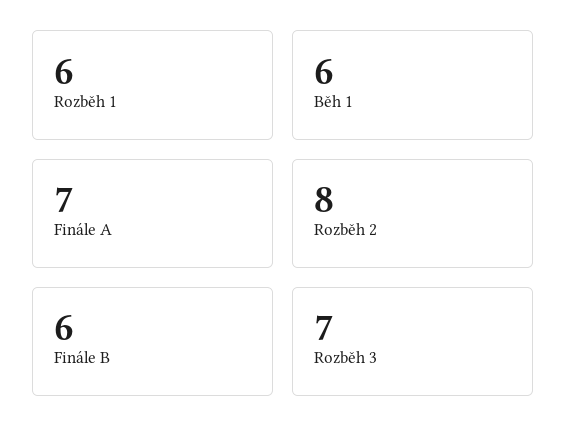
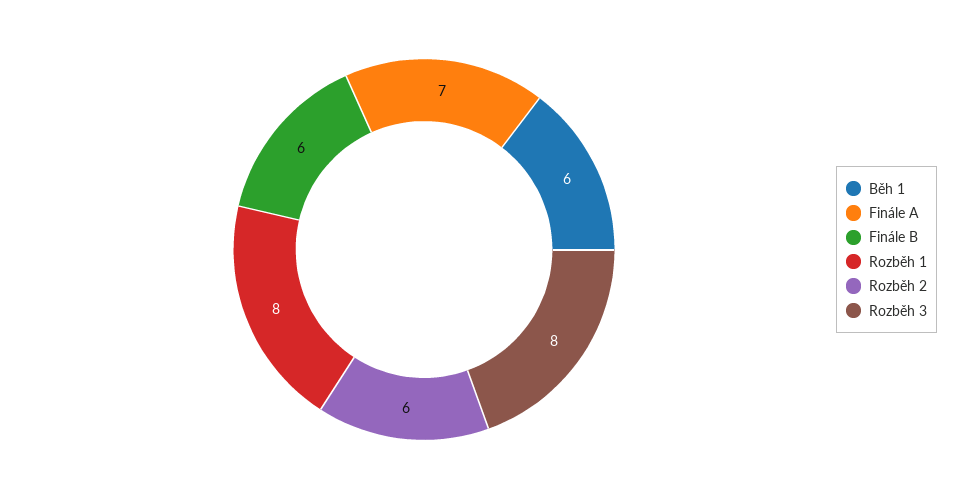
Rozběh 1: 6 -> 8
Rozběh 2: 8 -> 6
Rozběh 3: 7 -> 8

